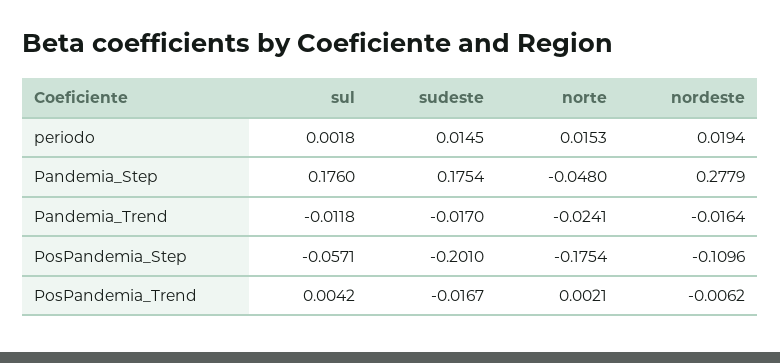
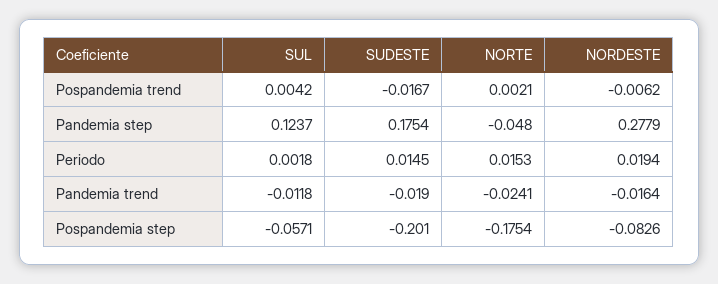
sul, Pandemia_Step: 0.176 -> 0.1237
sudeste, Pandemia_Trend: -0.017 -> -0.019
nordeste, PosPandemia_Step: -0.1096 -> -0.0826

